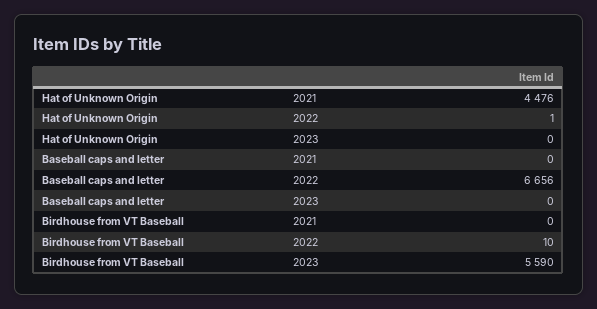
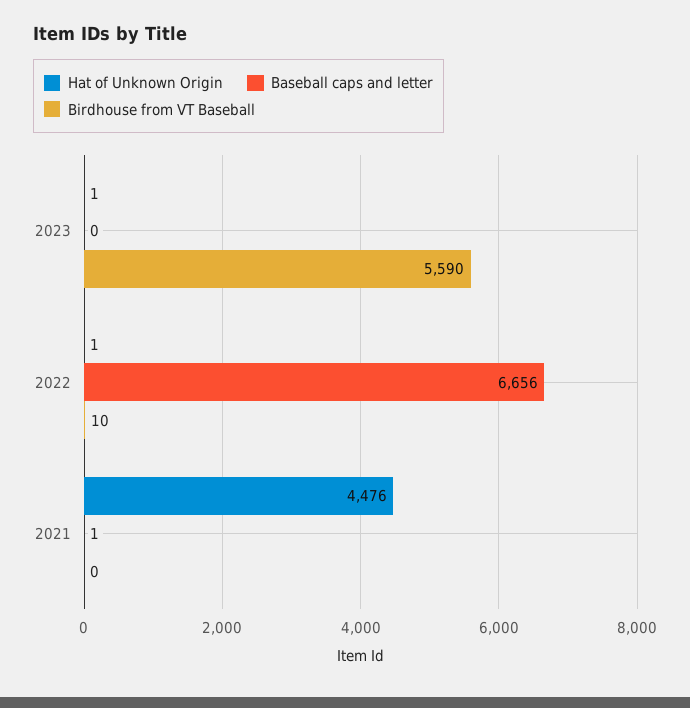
Hat of Unknown Origin, 2023: 0 -> 1
Baseball caps and letter, 2021: 0 -> 1

